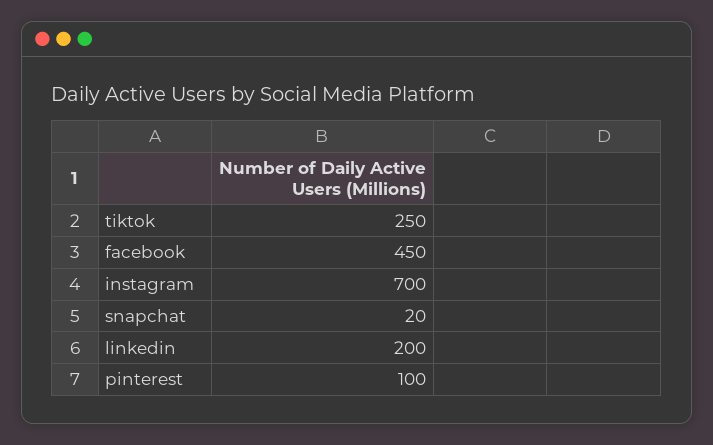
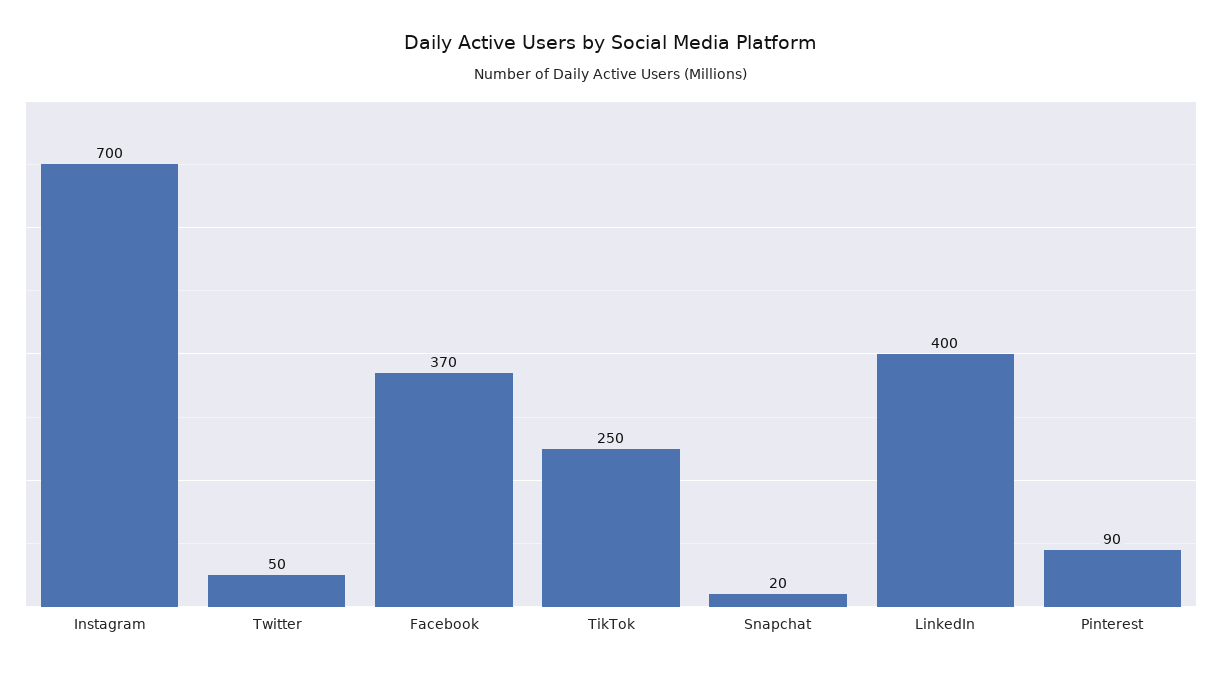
facebook: 450 -> 370
linkedin: 200 -> 400
pinterest: 100 -> 90
Twitter: none -> 50

